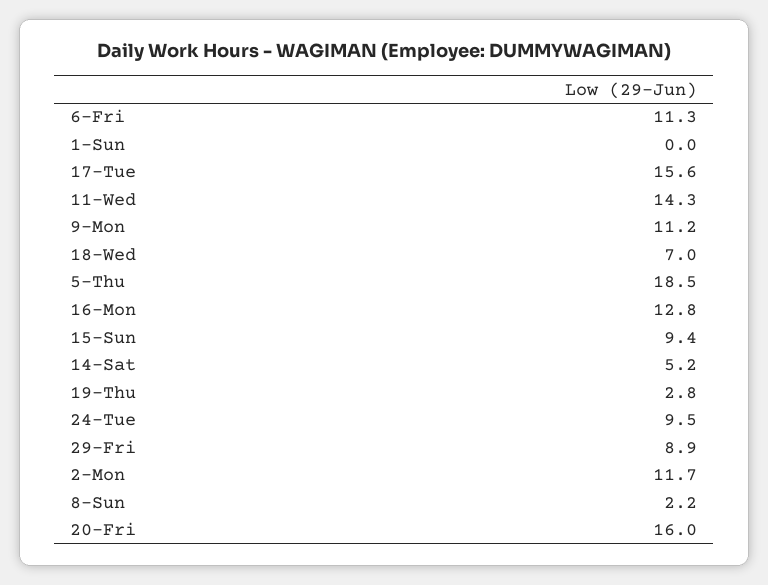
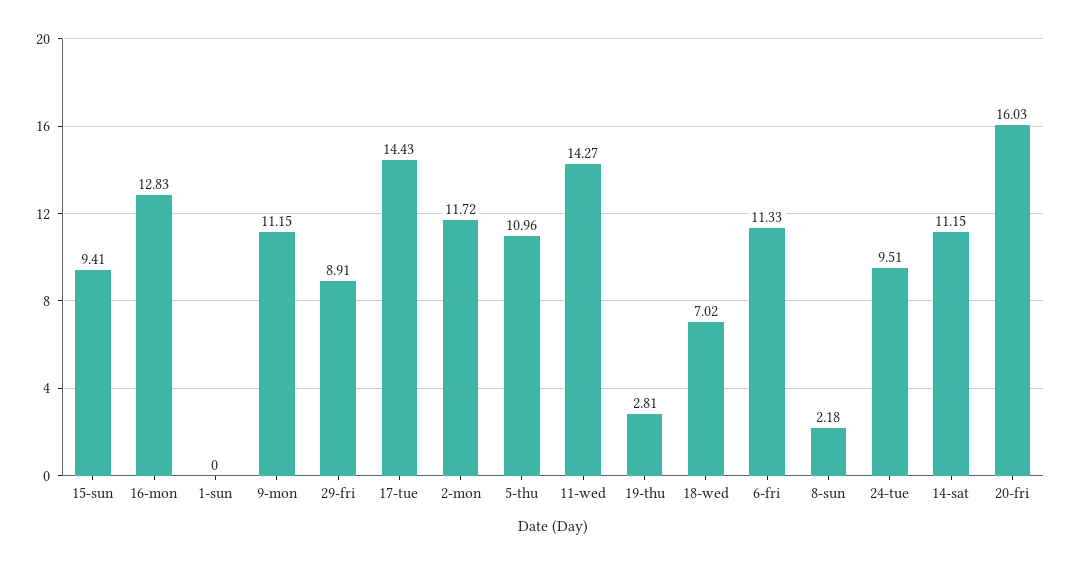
17-Tue: 15.6 -> 14.43
5-Thu: 18.5 -> 10.96
14-Sat: 5.2 -> 11.15

